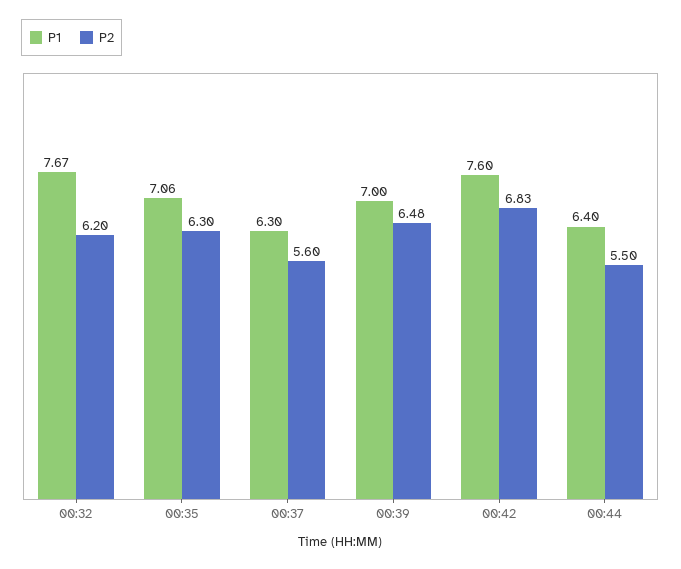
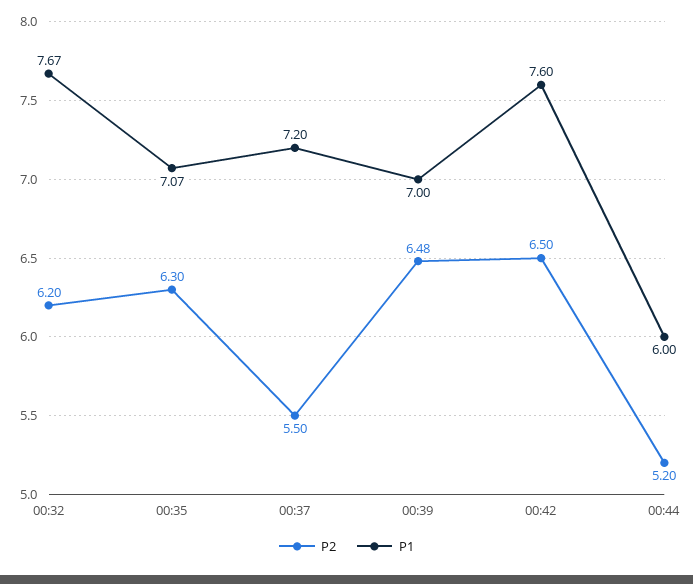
P1, 00:35: 7.06 -> 7.07
P1, 00:37: 6.3 -> 7.2
P2, 00:37: 5.6 -> 5.5
P2, 00:42: 6.83 -> 6.5
P1, 00:44: 6.4 -> 6
P2, 00:44: 5.5 -> 5.2

